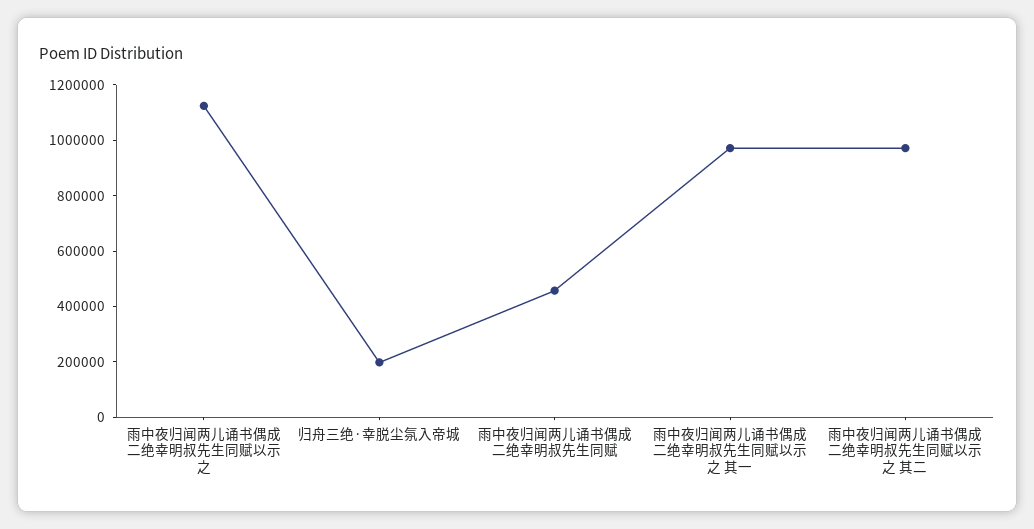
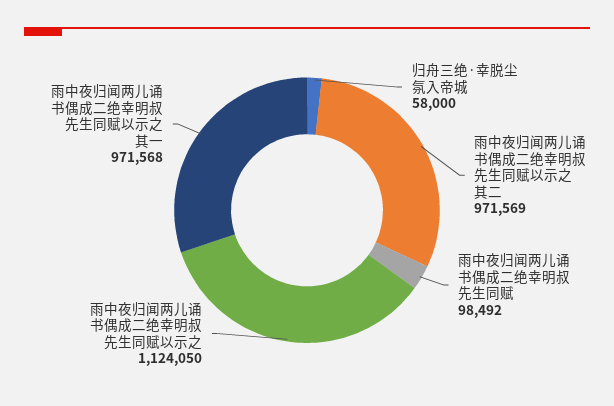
归舟三绝·幸脱尘氛入帝城: 200000 -> 58000
雨中夜归闻两儿诵书偶成二绝幸明叔先生同赋: 450000 -> 98492

